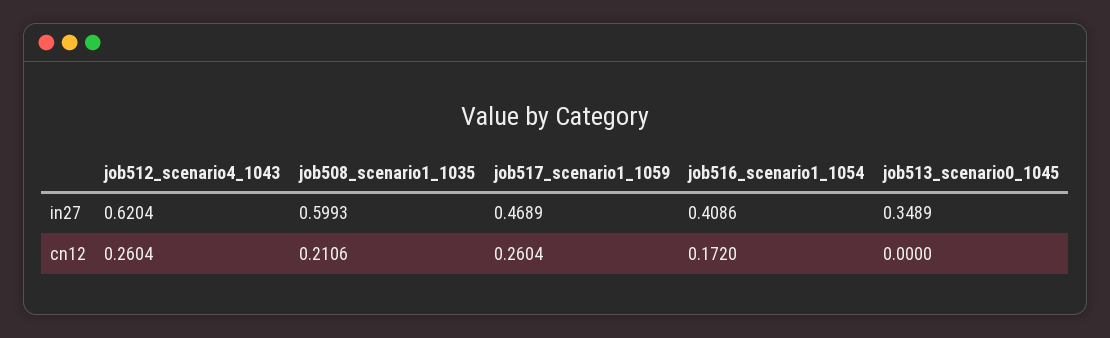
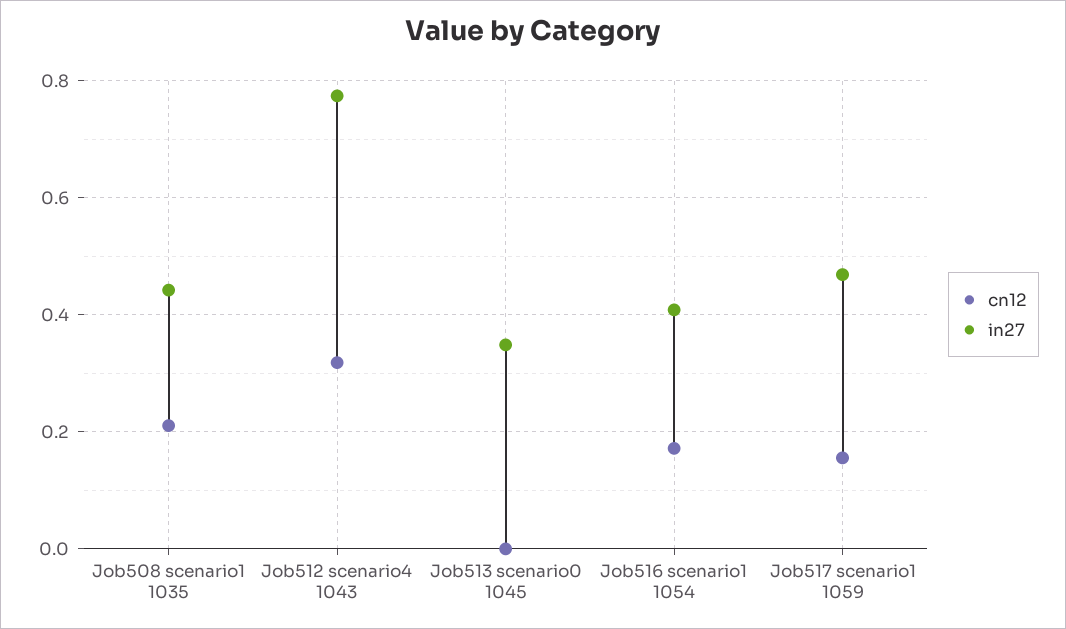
in27, job512_scenario4_1043: 0.6204 -> 0.78
in27, job508_scenario1_1035: 0.5993 -> 0.44
cn12, job512_scenario4_1043: 0.2604 -> 0.32
cn12, job517_scenario1_1059: 0.2604 -> 0.16

